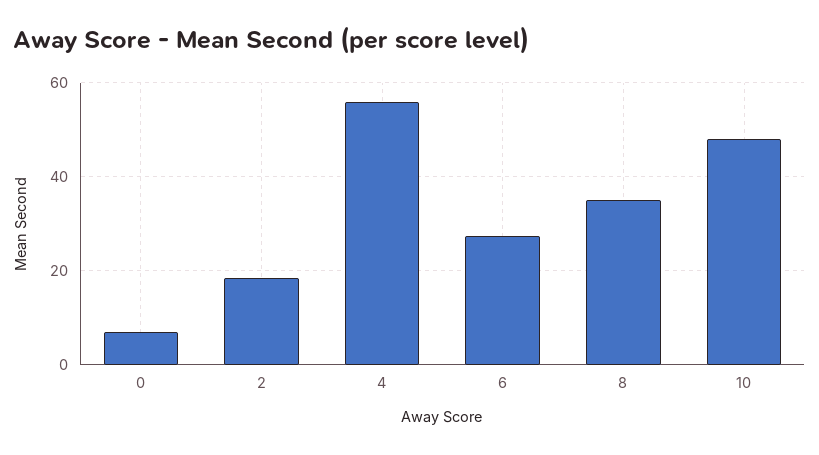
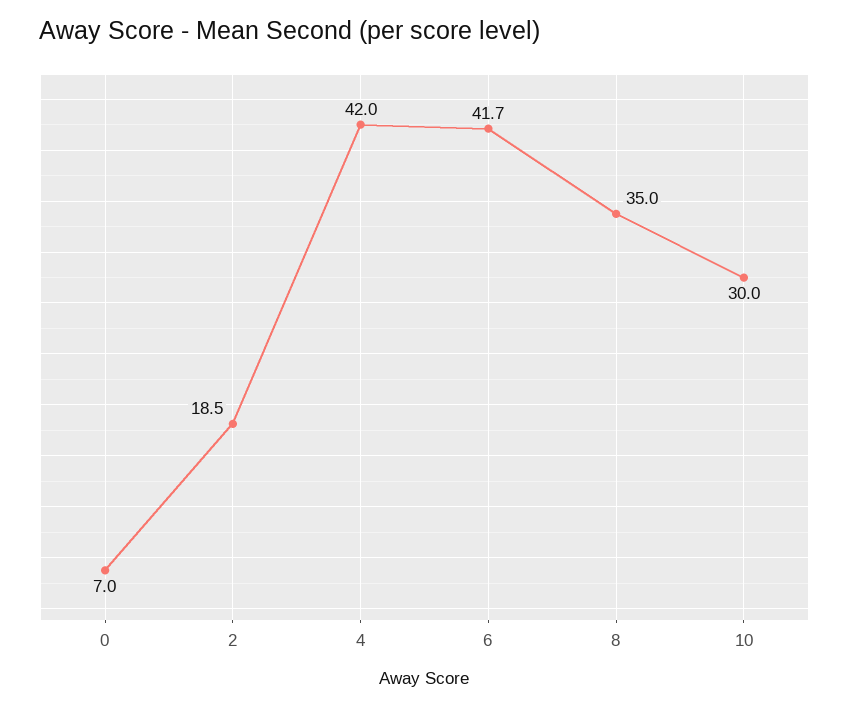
4: 56 -> 42
6: 28 -> 41.7
10: 48 -> 30

